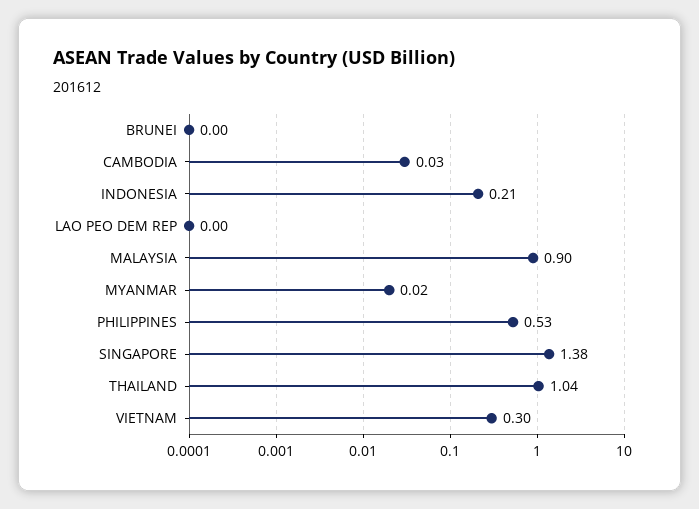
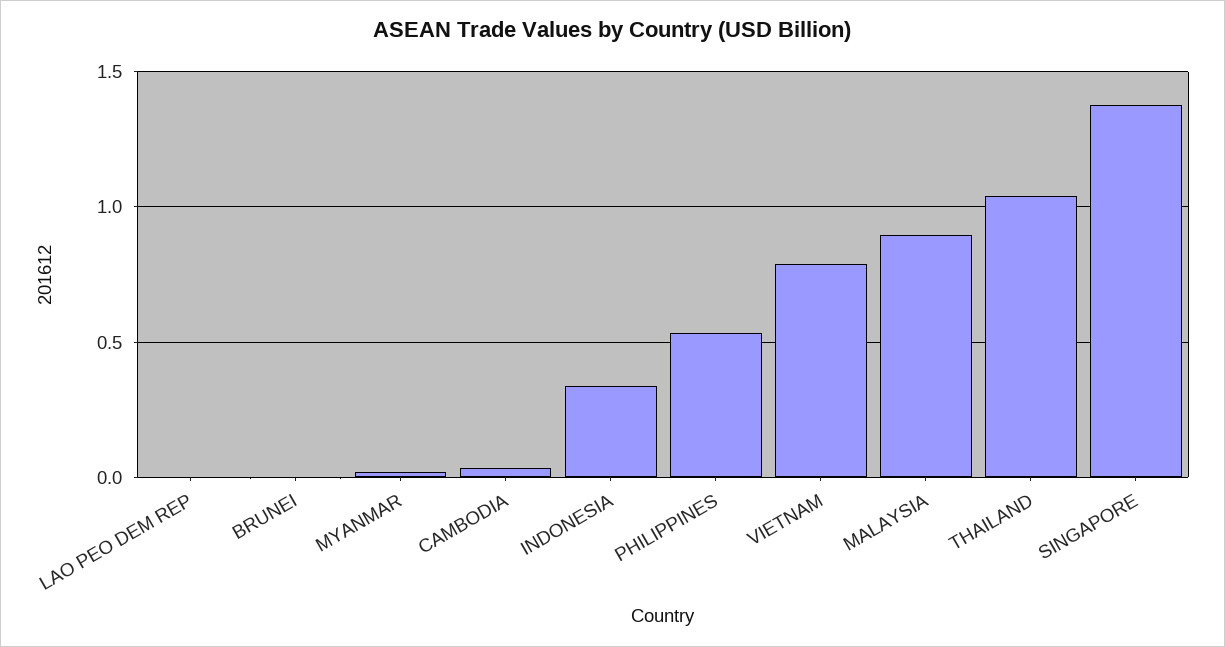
INDONESIA: 0.21 -> 0.35
VIETNAM: 0.3 -> 0.8

